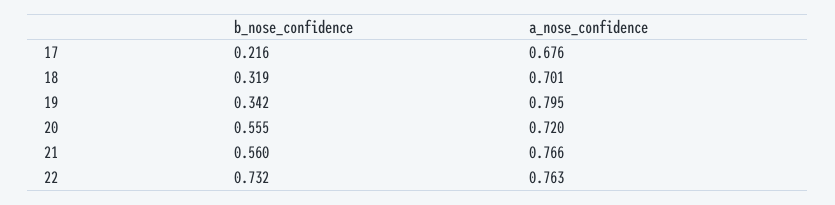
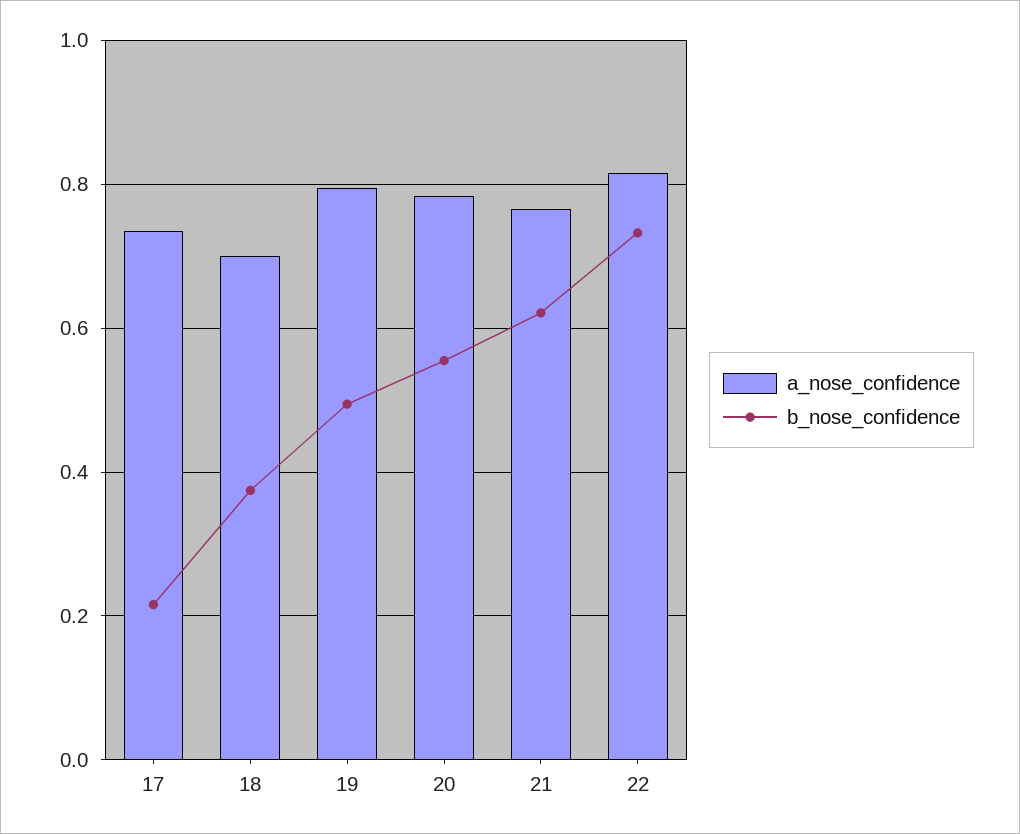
a_nose_confidence, 17: 0.676 -> 0.74
b_nose_confidence, 18: 0.319 -> 0.38
b_nose_confidence, 19: 0.342 -> 0.5
a_nose_confidence, 20: 0.72 -> 0.78
b_nose_confidence, 21: 0.56 -> 0.62
a_nose_confidence, 22: 0.763 -> 0.82

